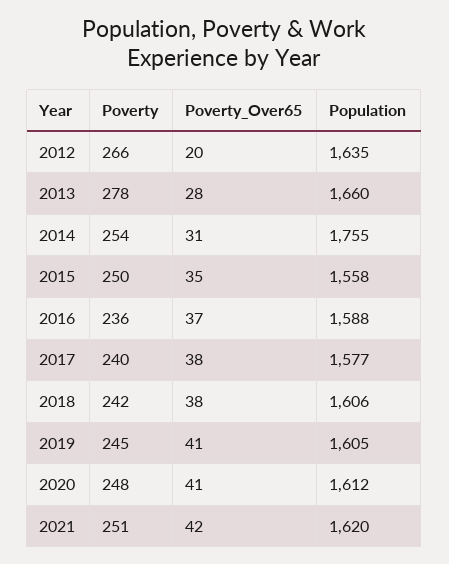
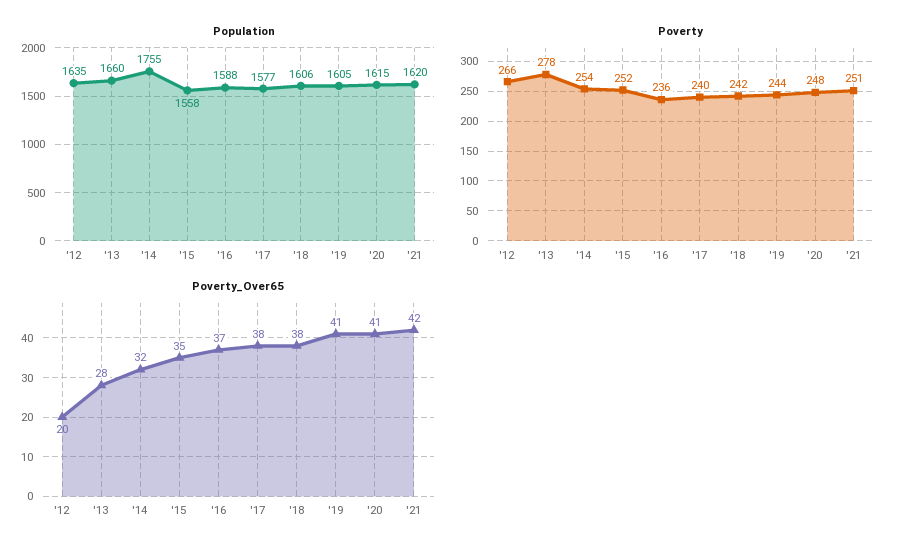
Poverty_Over65, 2014: 31 -> 32
Poverty, 2015: 250 -> 252
Poverty, 2019: 245 -> 244
Population, 2020: 1612 -> 1615

